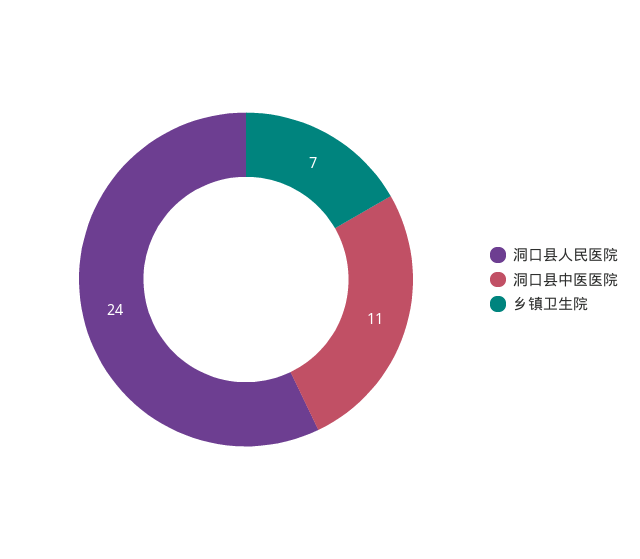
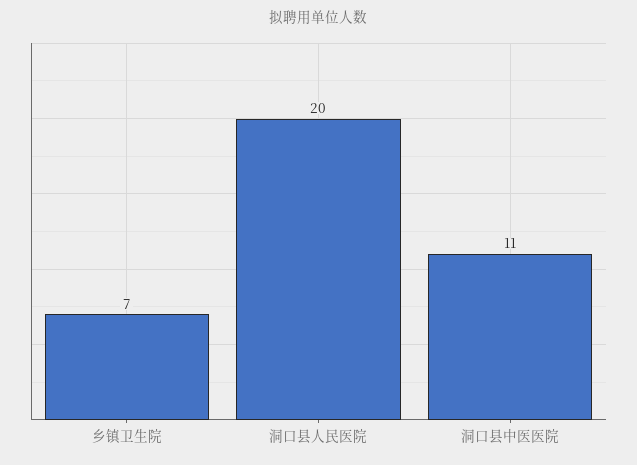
洞口县人民医院: 24 -> 20

